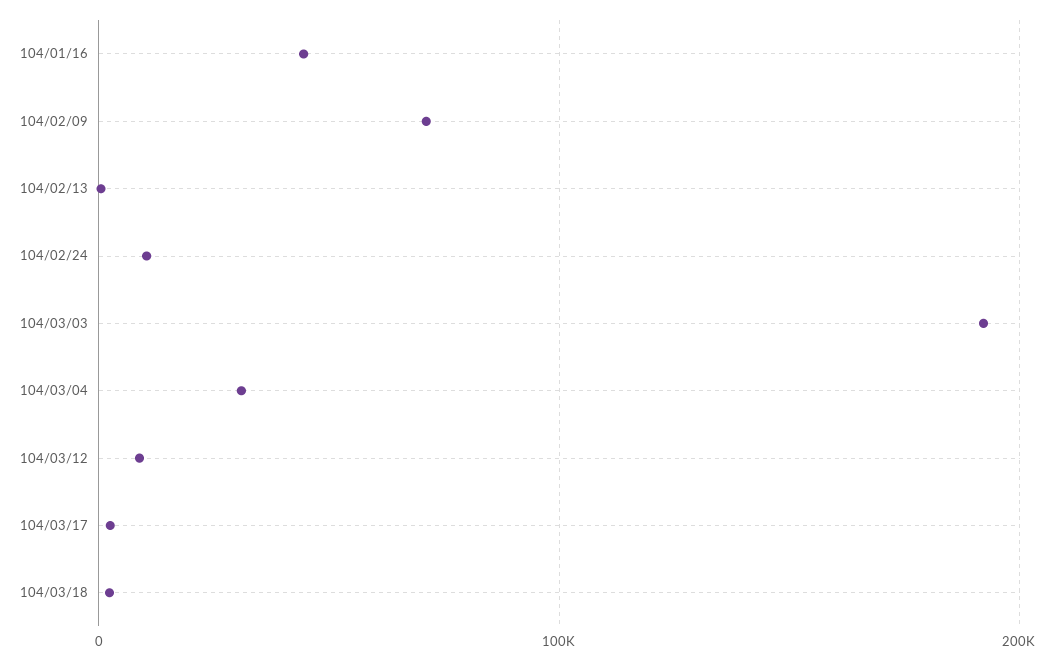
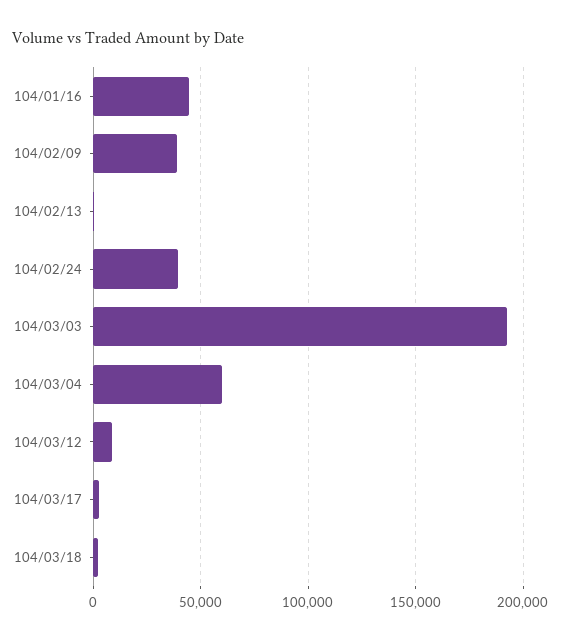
104/02/09: 70000 -> 40000
104/02/24: 10000 -> 40000
104/03/04: 30000 -> 60000

